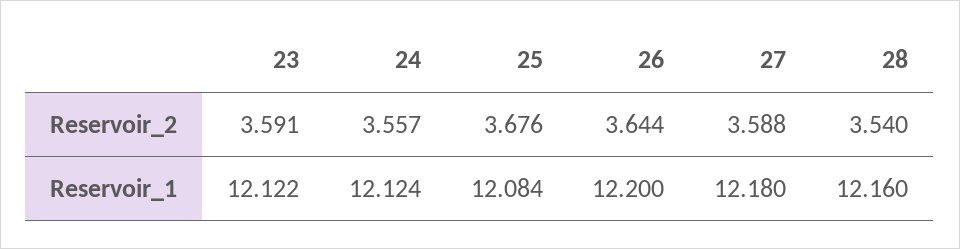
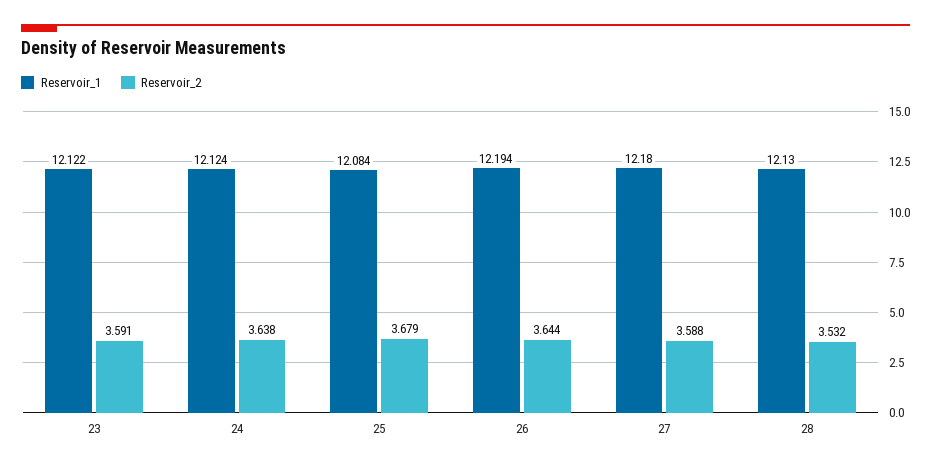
Reservoir_2, 24: 3.557 -> 3.638
Reservoir_2, 25: 3.676 -> 3.679
Reservoir_2, 28: 3.54 -> 3.532
Reservoir_1, 26: 12.2 -> 12.194
Reservoir_1, 28: 12.16 -> 12.13

